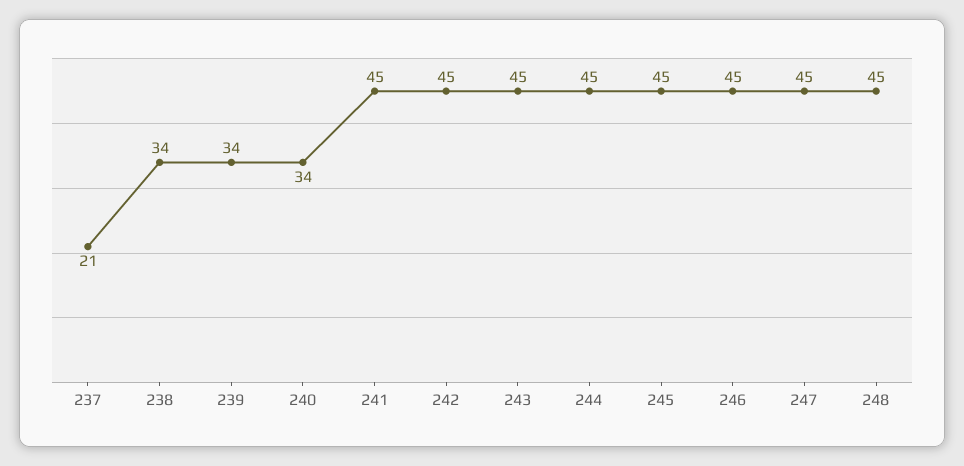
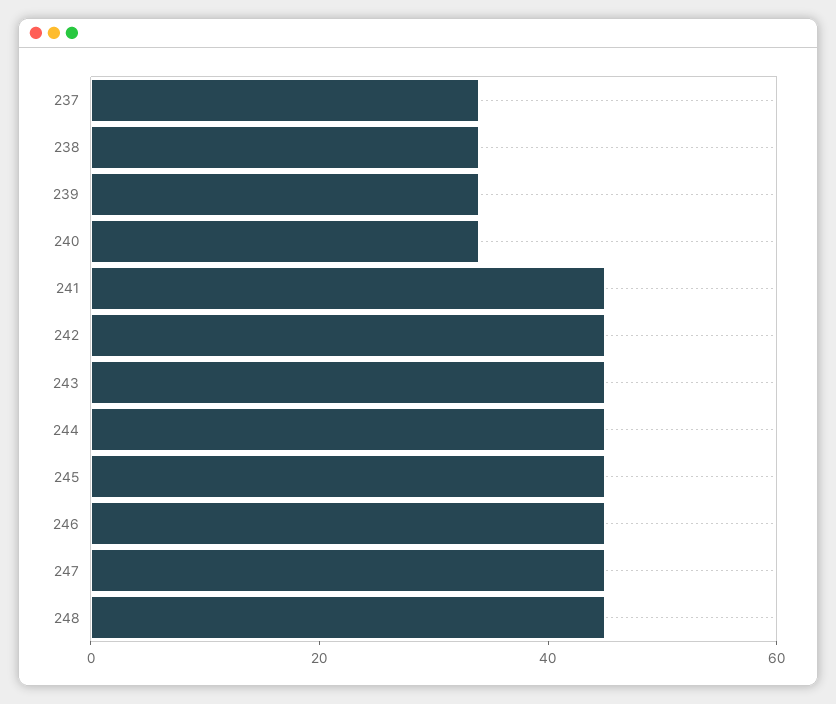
237: 21 -> 35

